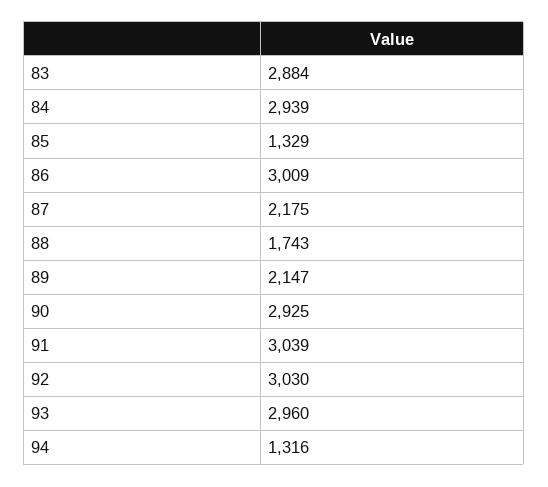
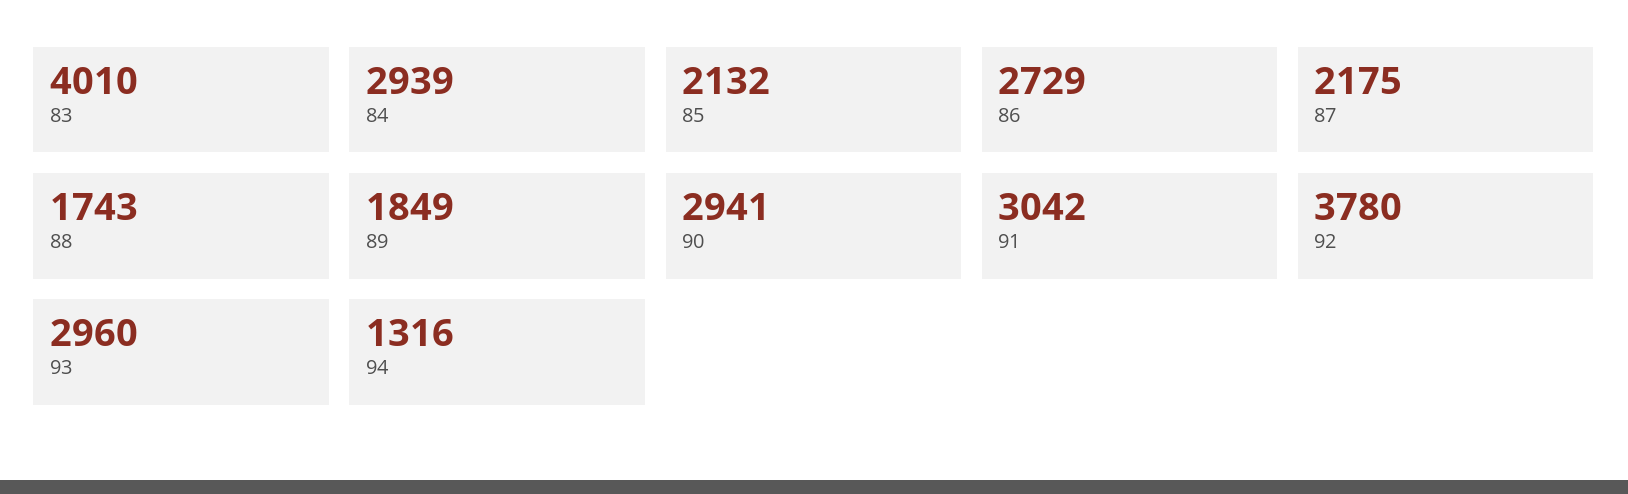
83: 2884 -> 4010
85: 1329 -> 2132
86: 3009 -> 2729
89: 2147 -> 1849
90: 2925 -> 2941
91: 3039 -> 3042
92: 3030 -> 3780

